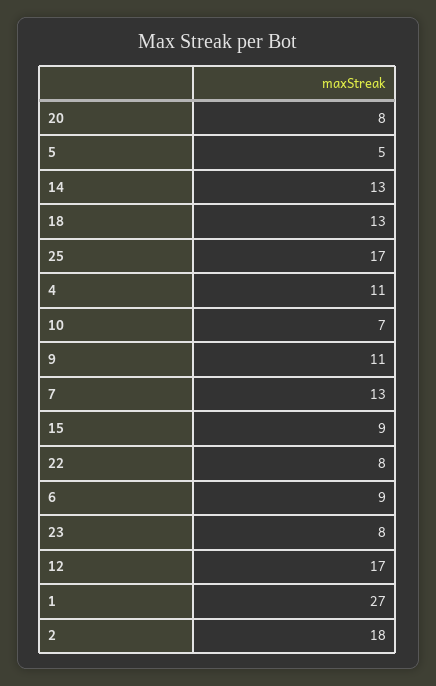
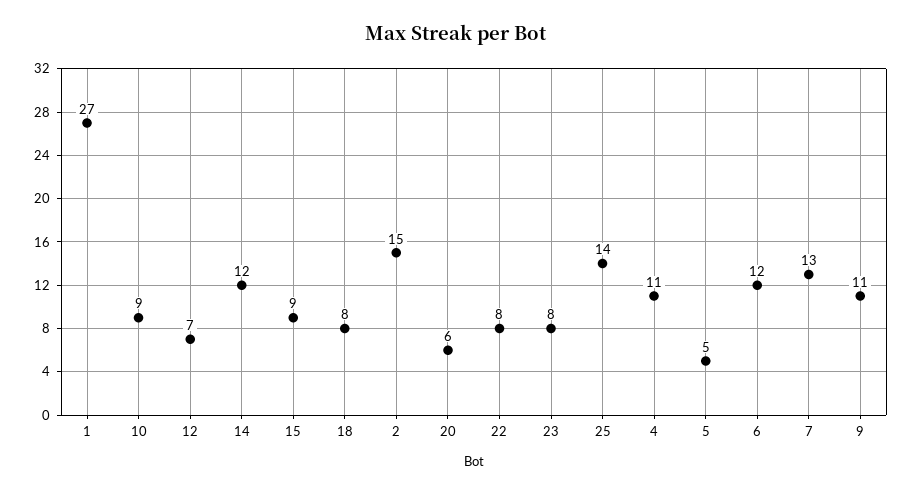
20: 8 -> 6
14: 13 -> 12
18: 13 -> 8
25: 17 -> 14
10: 7 -> 9
6: 9 -> 12
12: 17 -> 7
2: 18 -> 15

